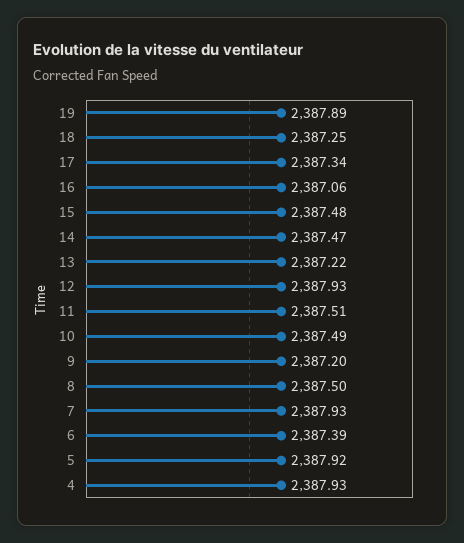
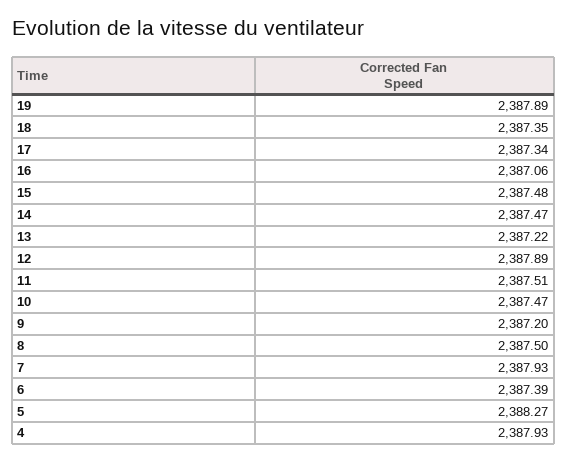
18: 2387.25 -> 2387.35
12: 2387.93 -> 2387.89
10: 2387.49 -> 2387.47
5: 2387.92 -> 2388.27

